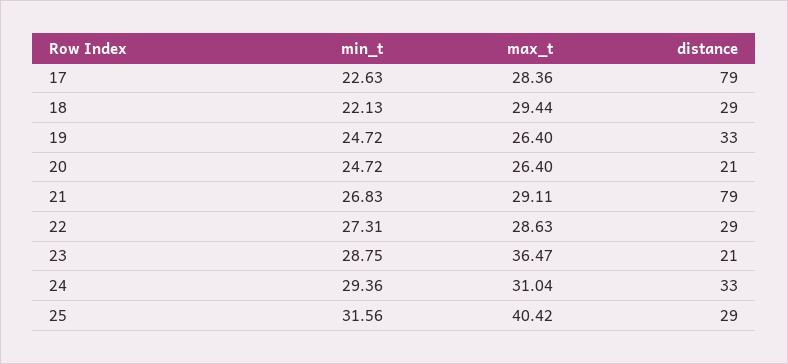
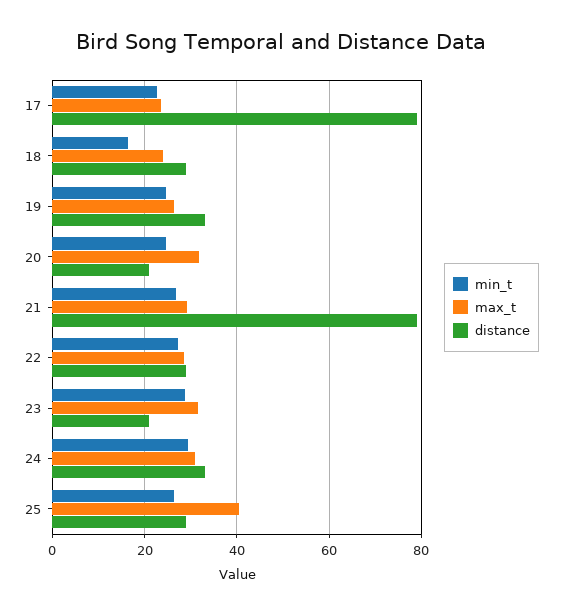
max_t, 17: 28.36 -> 24
min_t, 18: 22.13 -> 16
max_t, 18: 29.44 -> 24
max_t, 20: 26.4 -> 32
max_t, 23: 36.47 -> 32
min_t, 25: 31.56 -> 26

